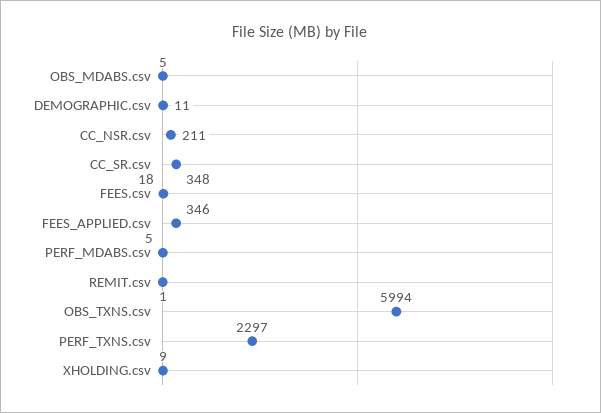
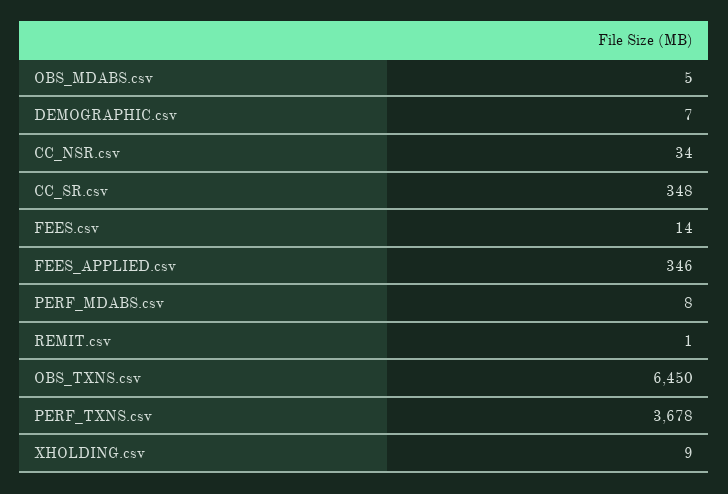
DEMOGRAPHIC.csv: 11 -> 7
CC_NSR.csv: 211 -> 34
FEES.csv: 18 -> 14
PERF_MDABS.csv: 5 -> 8
OBS_TXNS.csv: 5994 -> 6450
PERF_TXNS.csv: 2297 -> 3678

